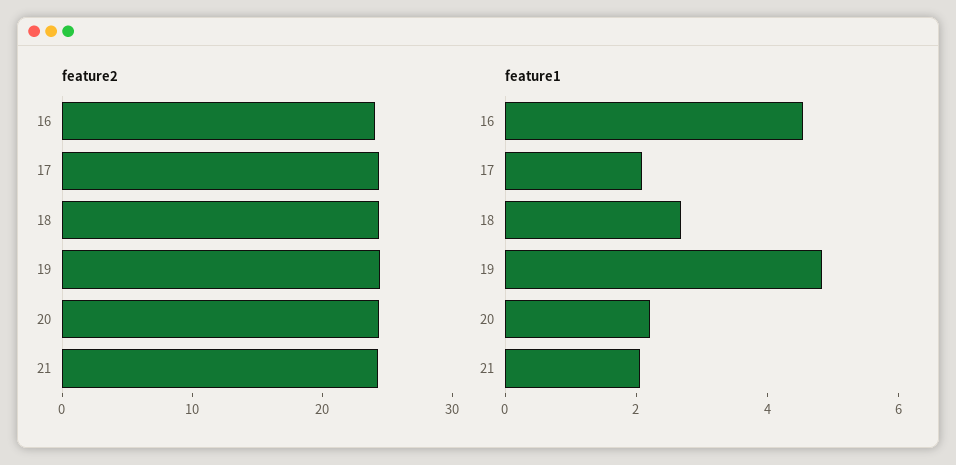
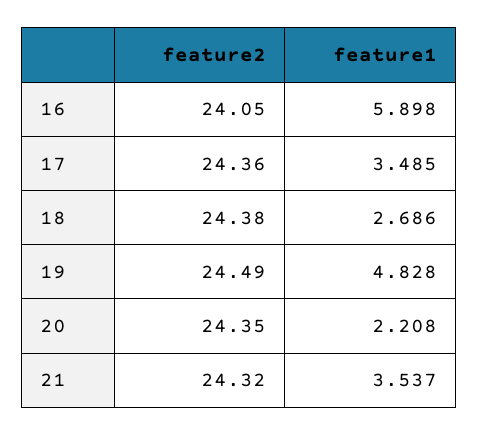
feature1, 16: 4.5 -> 5.898
feature1, 17: 2 -> 3.485
feature1, 21: 2 -> 3.537

